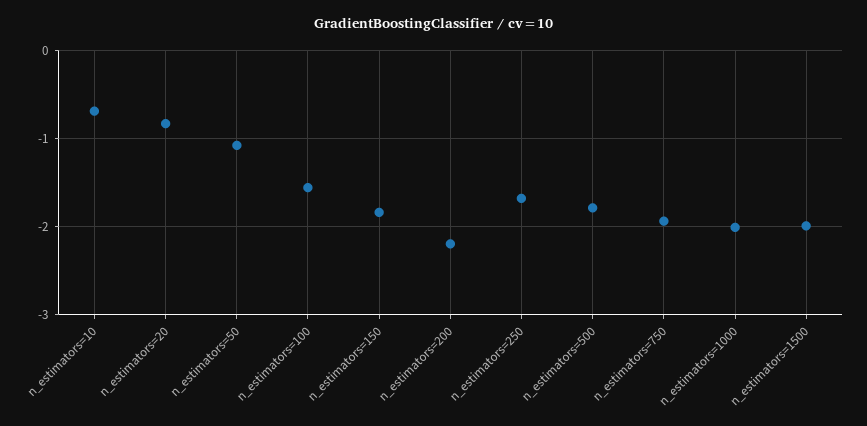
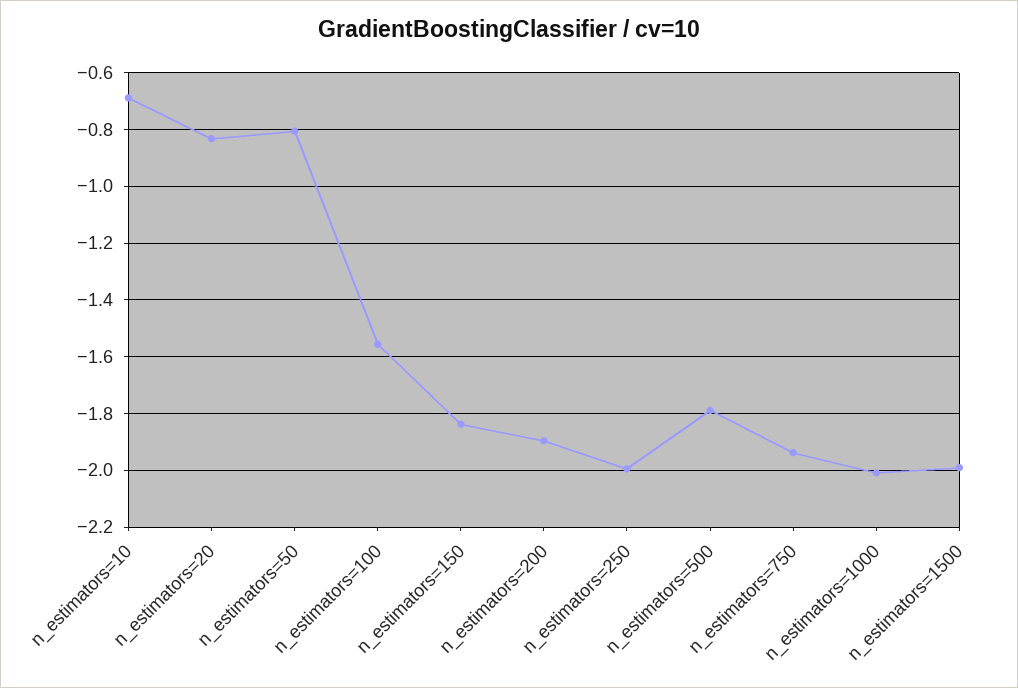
n_estimators=50: -1.1 -> -0.8
n_estimators=200: -2.2 -> -1.9
n_estimators=250: -1.7 -> -2

